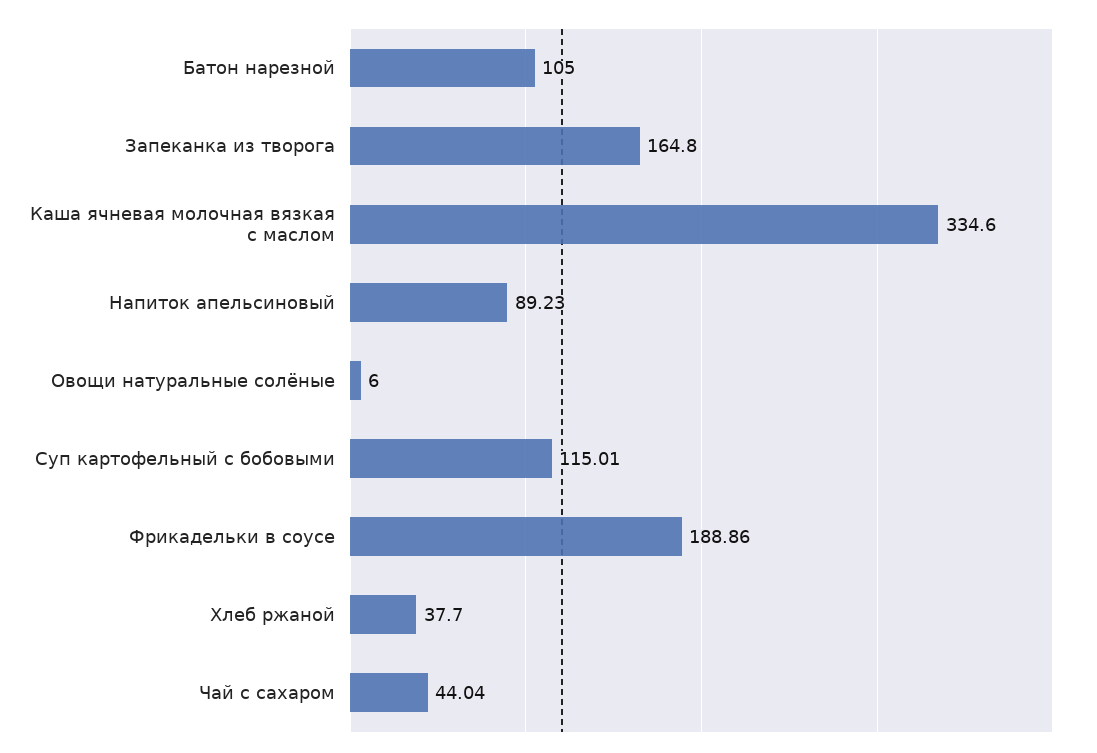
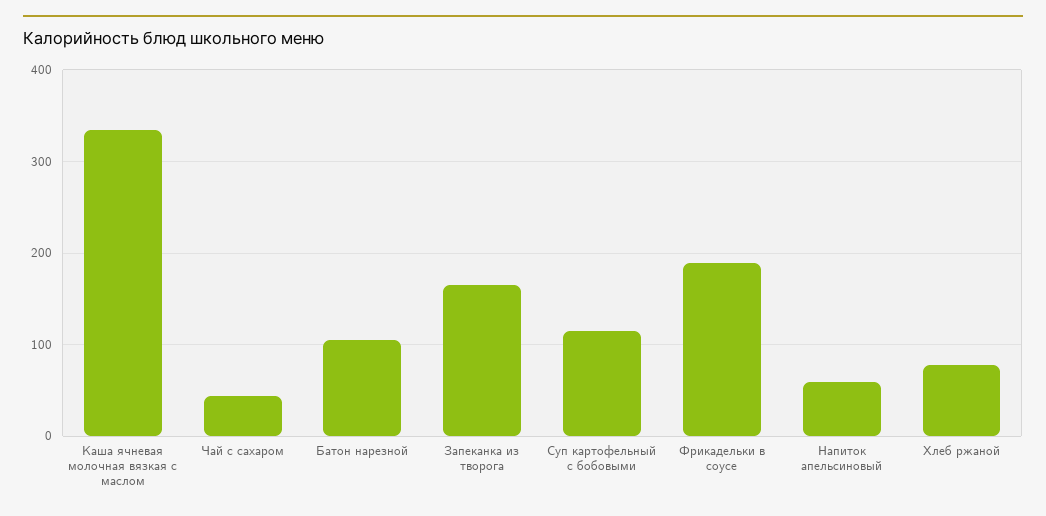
Напиток апельсиновый: 89.23 -> 60
Овощи натуральные солёные: 6 -> none
Хлеб ржаной: 37.7 -> 80

